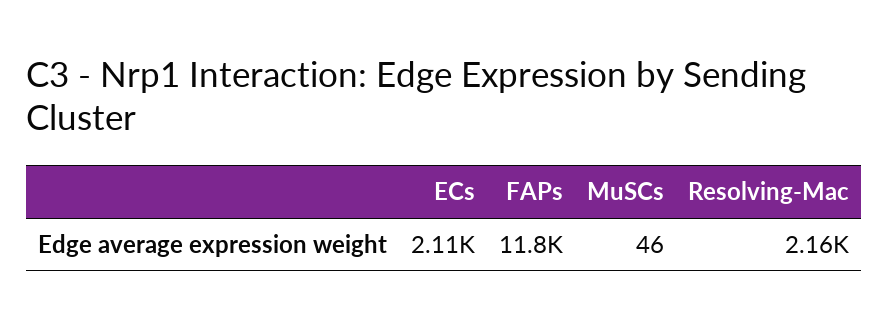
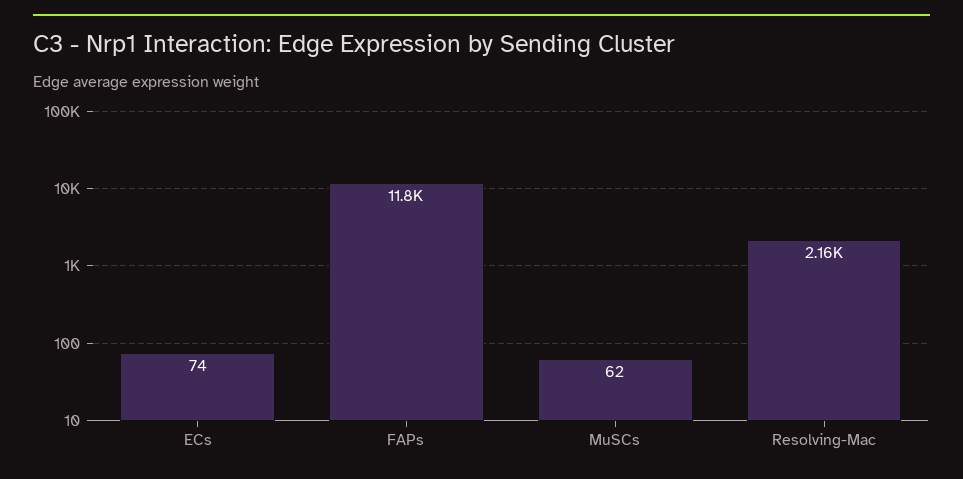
ECs: 2110 -> 74
MuSCs: 46 -> 62

